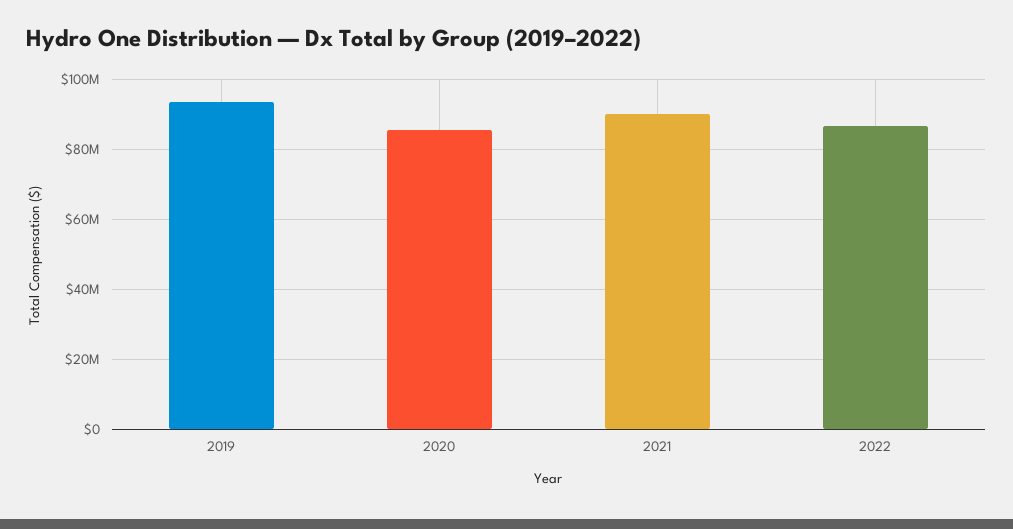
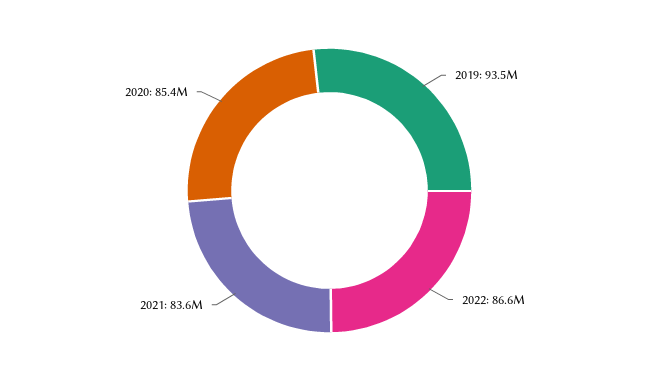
2021: 90000000 -> 83600000

